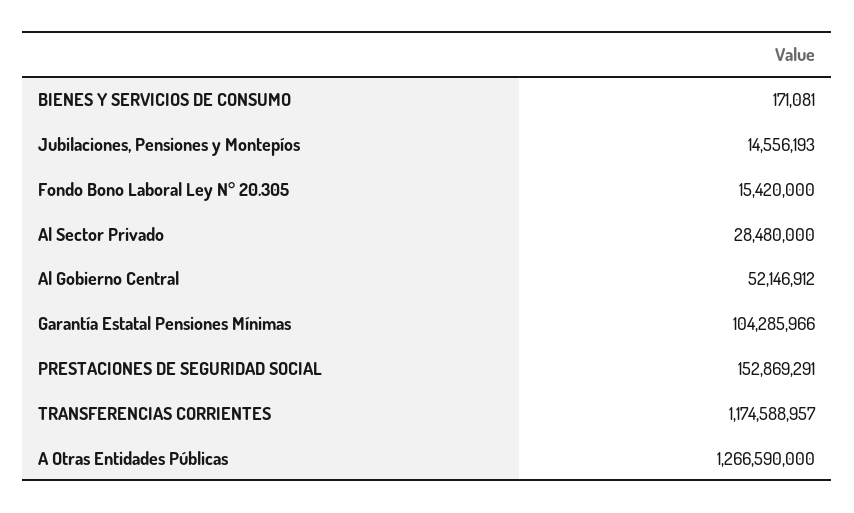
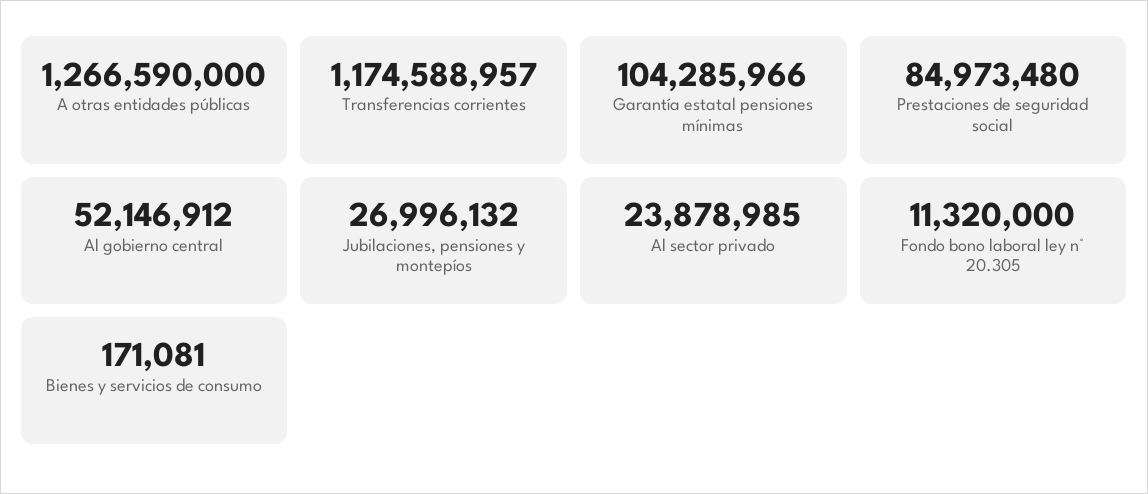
Jubilaciones, Pensiones y Montepíos: 14556193 -> 26996132
Fondo Bono Laboral Ley N° 20.305: 15420000 -> 11320000
Al Sector Privado: 28480000 -> 23878985
PRESTACIONES DE SEGURIDAD SOCIAL: 152869291 -> 84973480

